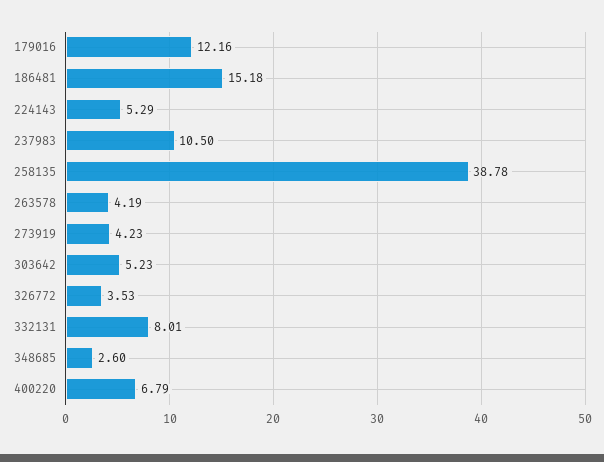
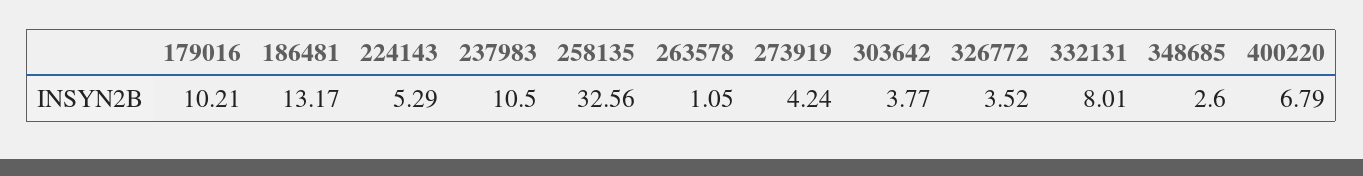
179016: 12.16 -> 10.21
186481: 15.18 -> 13.17
258135: 38.78 -> 32.56
263578: 4.19 -> 1.05
273919: 4.23 -> 4.24
303642: 5.23 -> 3.77
326772: 3.53 -> 3.52

